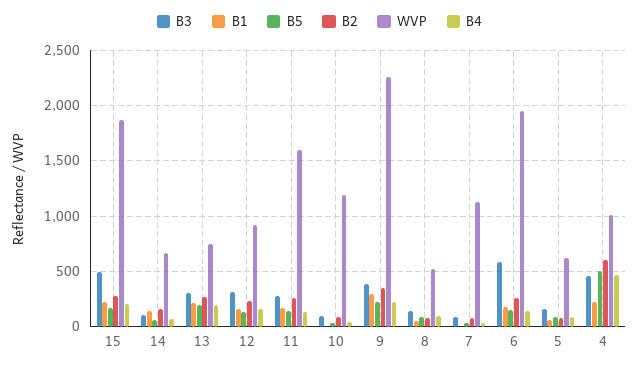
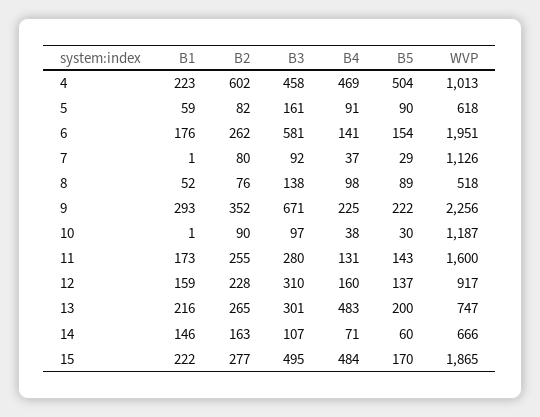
B4, 15: 200 -> 484
B4, 13: 200 -> 483
B3, 9: 400 -> 671

